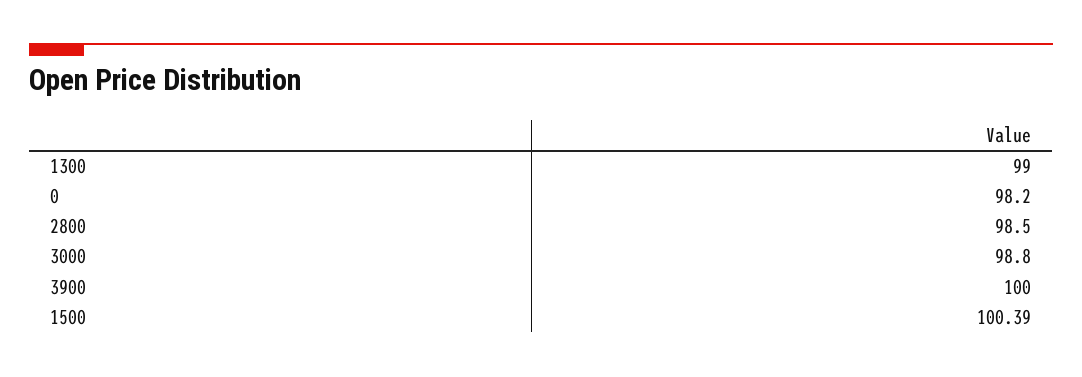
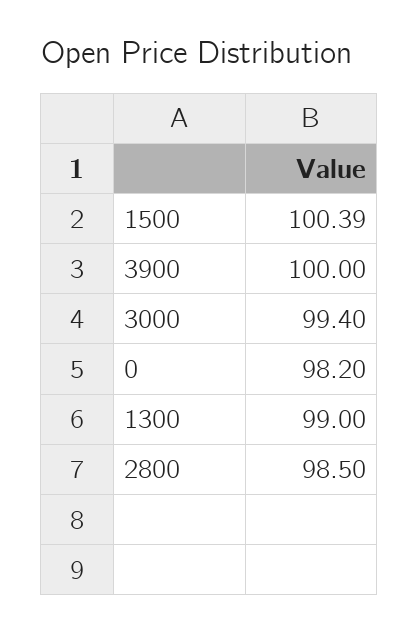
3000: 98.8 -> 99.4

